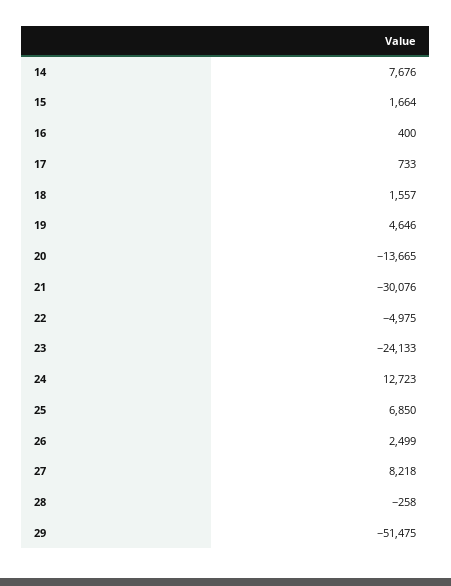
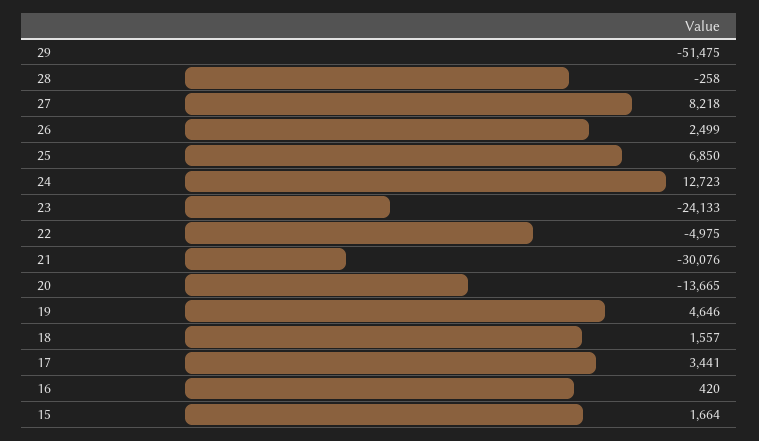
14: 7676 -> none
16: 400 -> 420
17: 733 -> 3441

